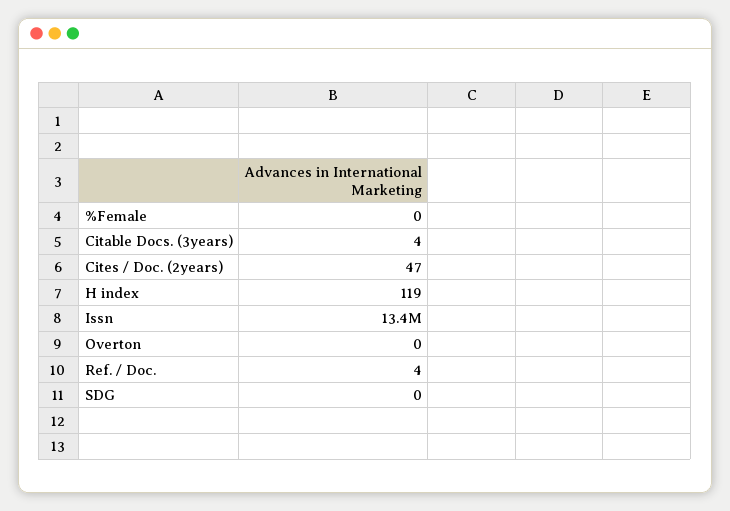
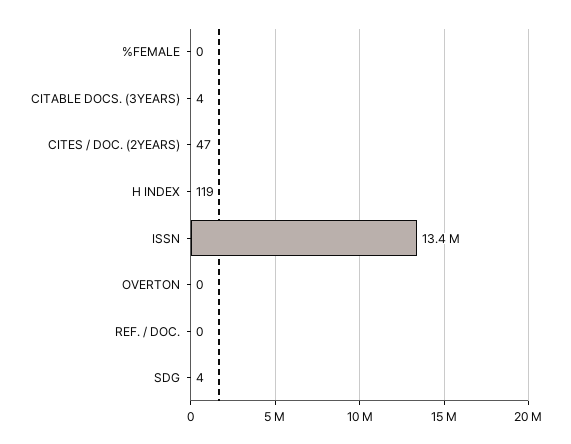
Ref. / Doc.: 4 -> 0
SDG: 0 -> 4

